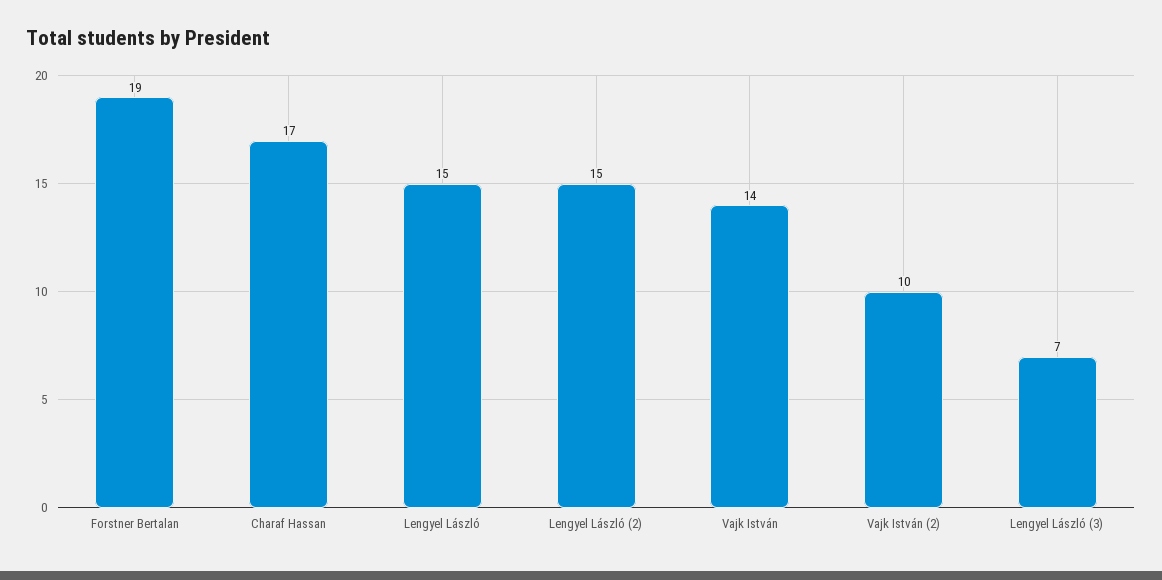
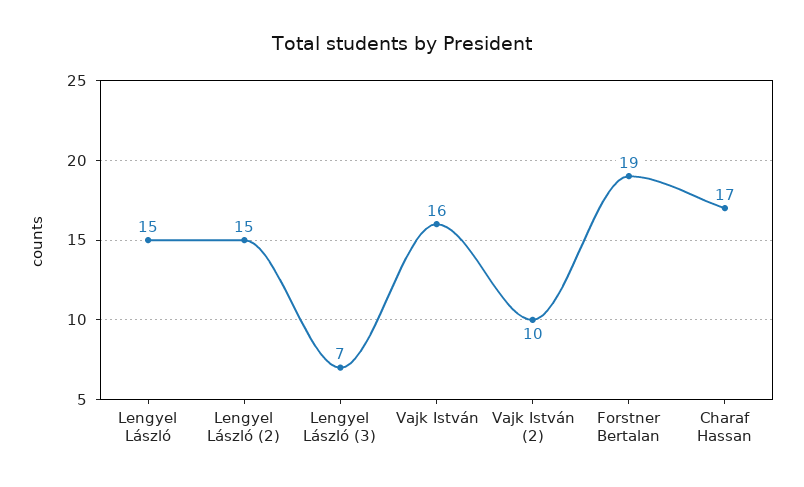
Vajk István: 14 -> 16

